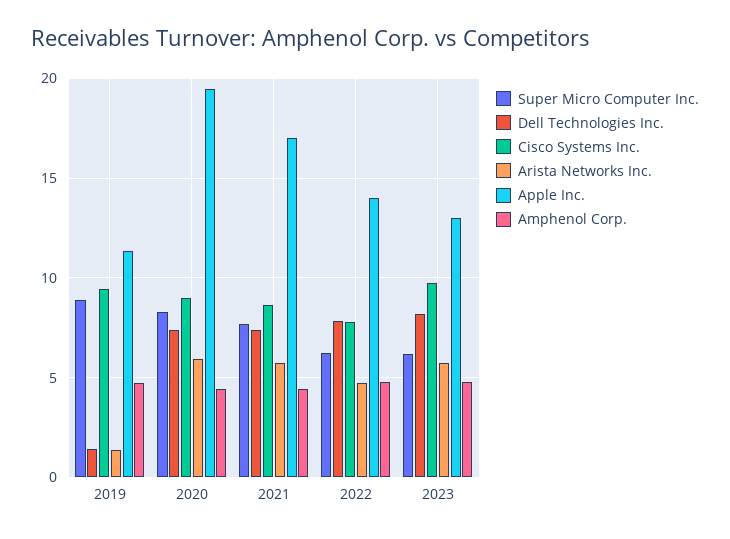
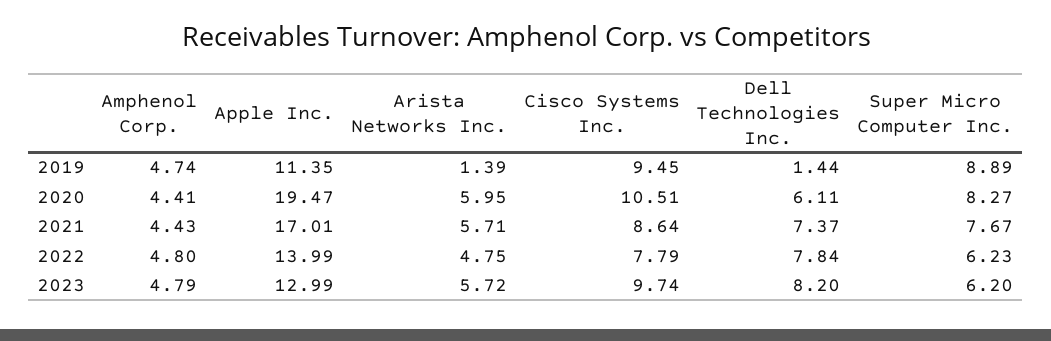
Dell Technologies Inc., 2020: 7.5 -> 6.11
Cisco Systems Inc., 2020: 9 -> 10.51

